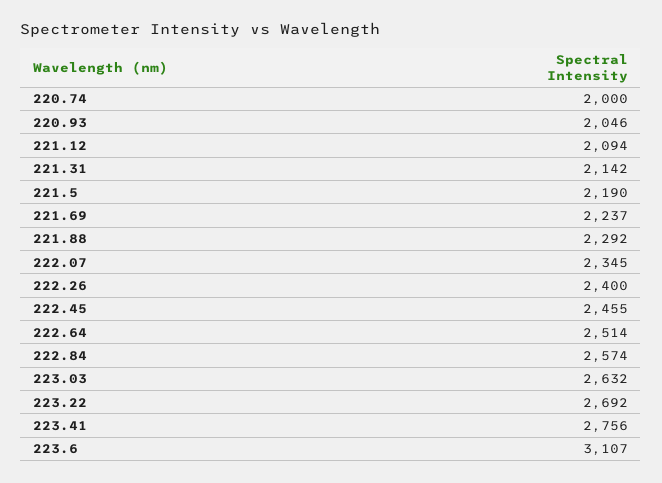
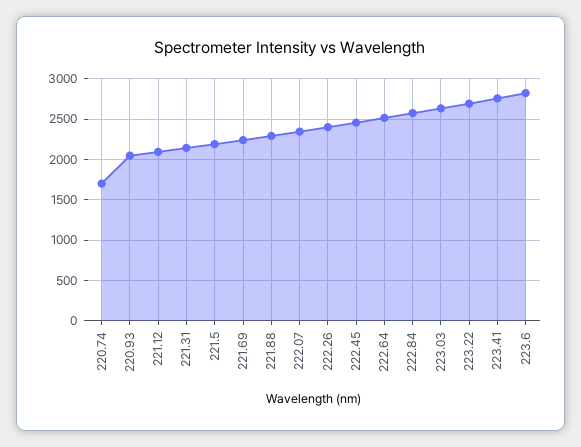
220.74: 2000 -> 1700
223.6: 3107 -> 2800

